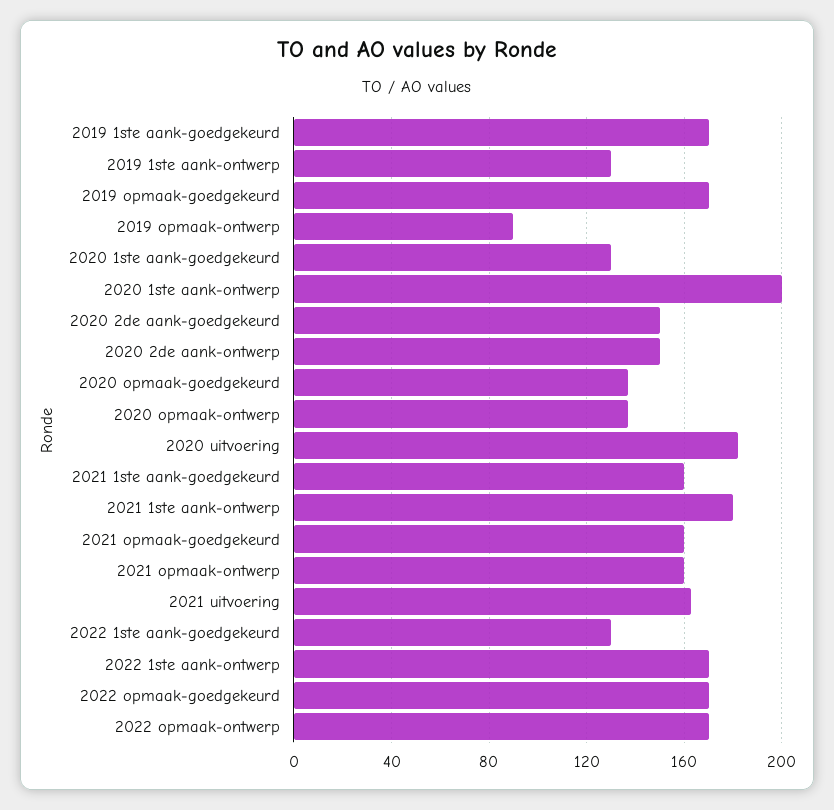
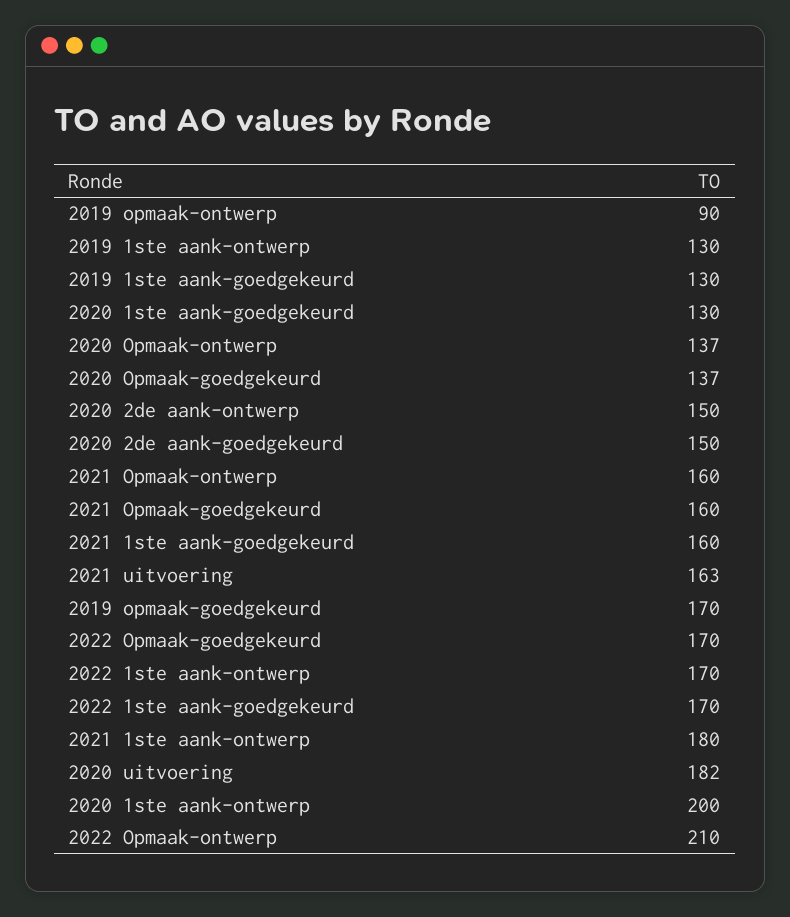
2019 1ste aank-goedgekeurd: 170 -> 130
2022 1ste aank-goedgekeurd: 130 -> 170
2022 opmaak-ontwerp: 170 -> 210

